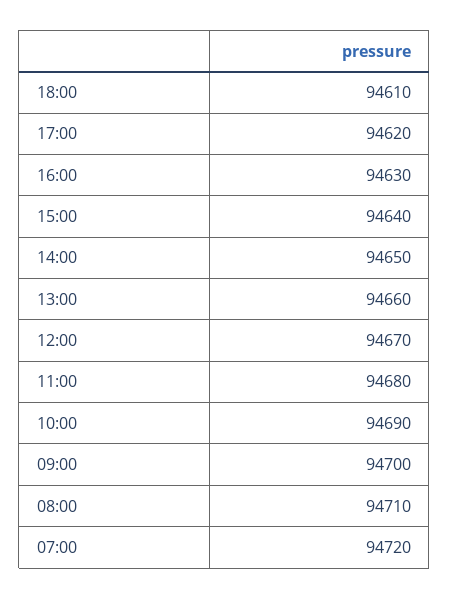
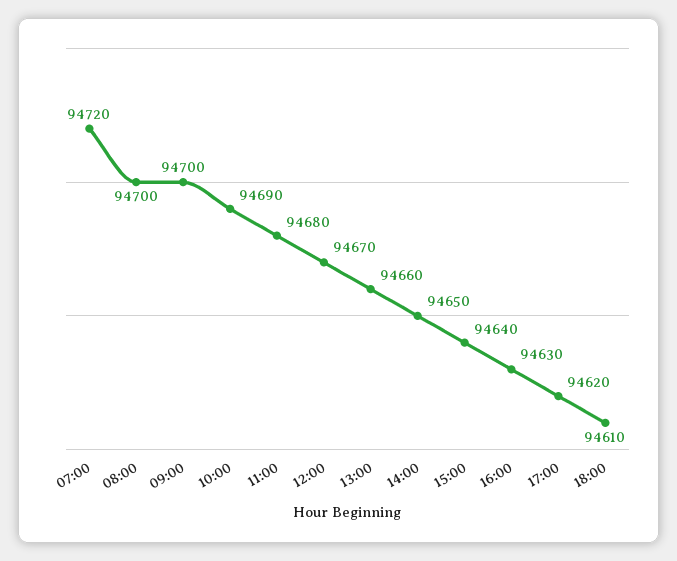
08:00: 94710 -> 94700

